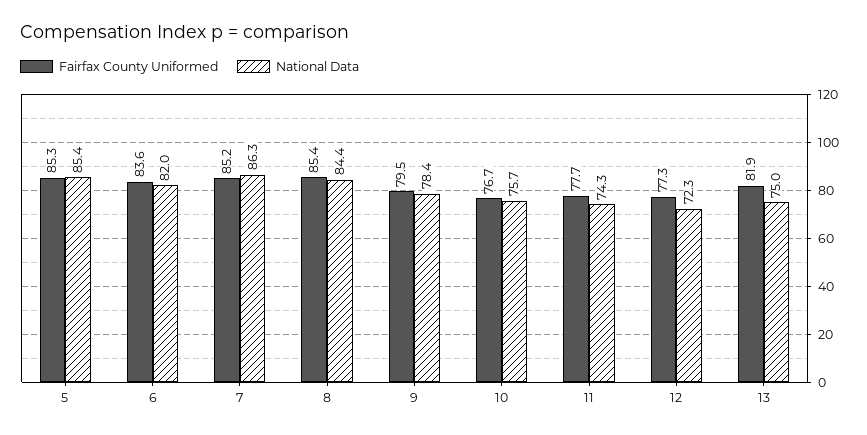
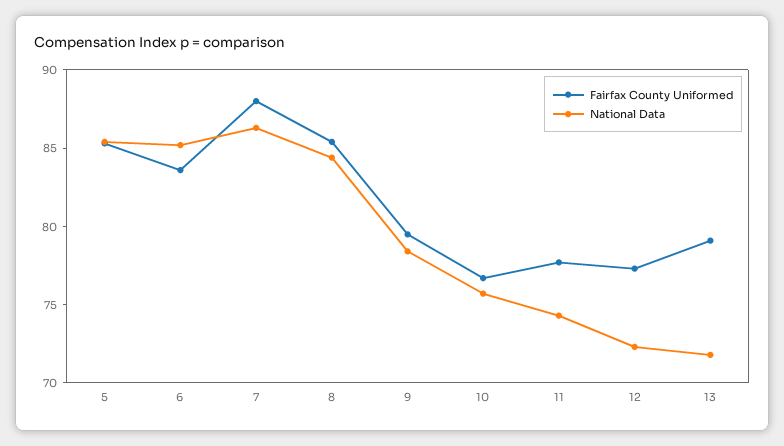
National Data, 6: 82 -> 85
Fairfax County Uniformed, 7: 85.2 -> 88
Fairfax County Uniformed, 13: 81.9 -> 79
National Data, 13: 75 -> 72

